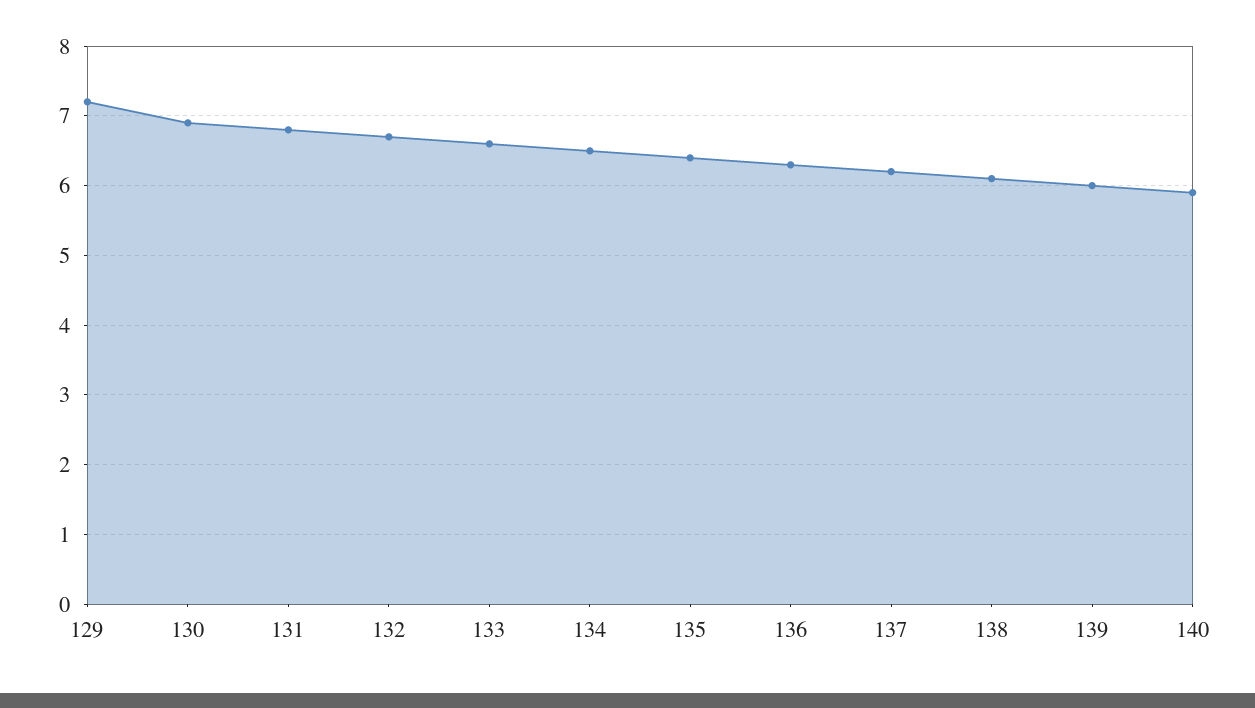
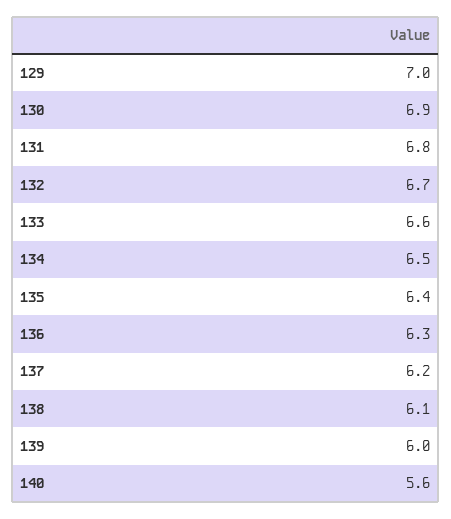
129: 7.2 -> 7
140: 5.9 -> 5.6

